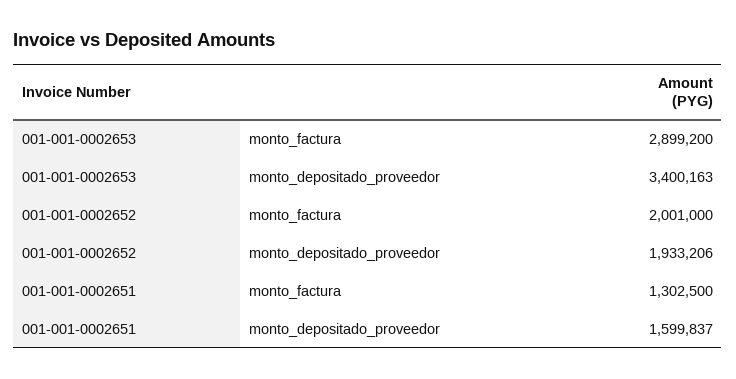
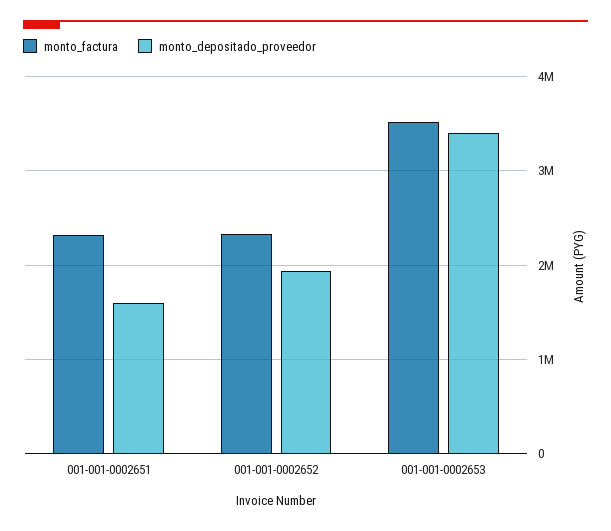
monto_factura, 001-001-0002653: 2899200 -> 3500000
monto_factura, 001-001-0002652: 2001000 -> 2300000
monto_factura, 001-001-0002651: 1302500 -> 2300000

